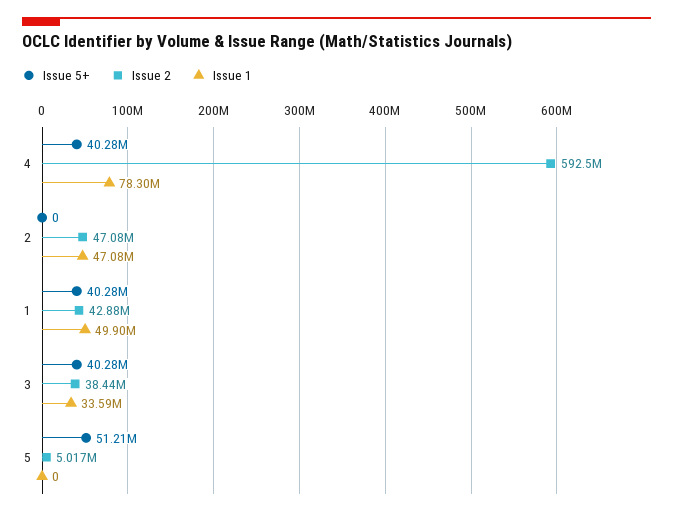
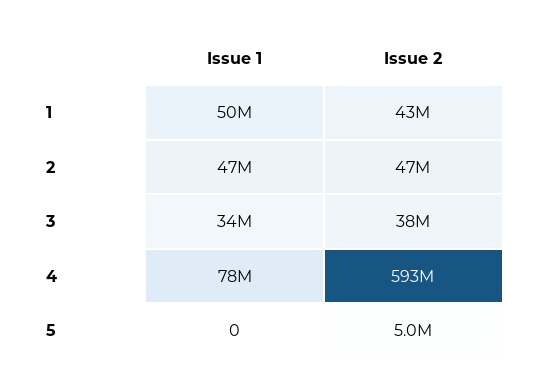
Issue 5+, 4: 40280000 -> none
Issue 5+, 2: 0 -> none
Issue 5+, 1: 40280000 -> none
Issue 5+, 3: 40280000 -> none
Issue 5+, 5: 51210000 -> none

